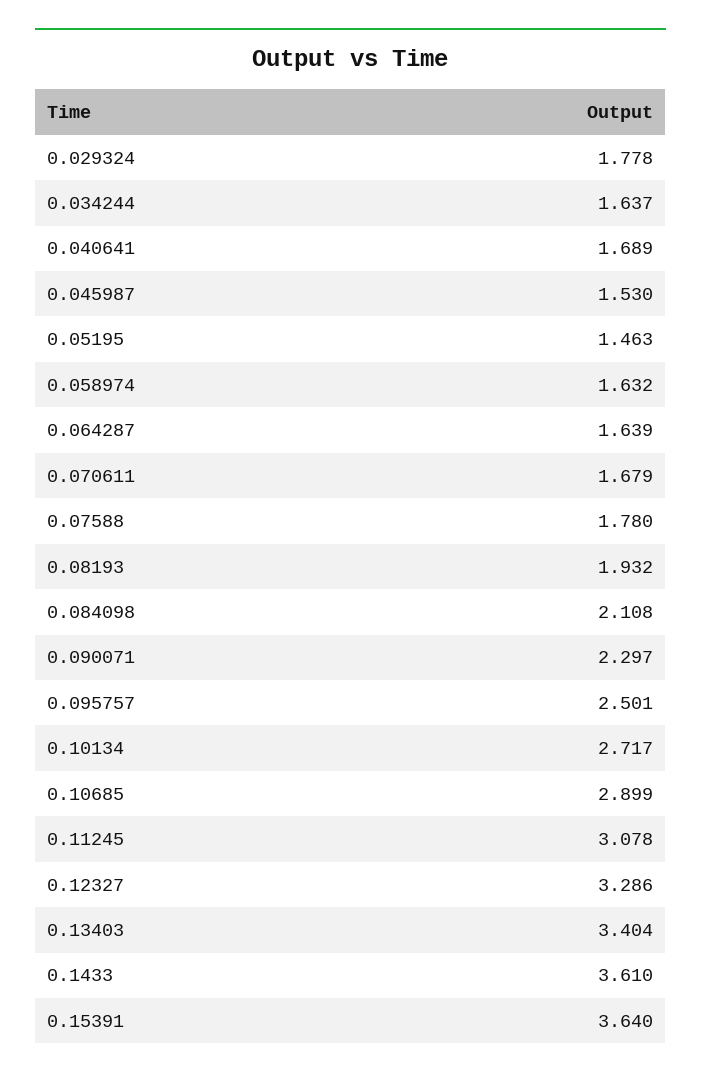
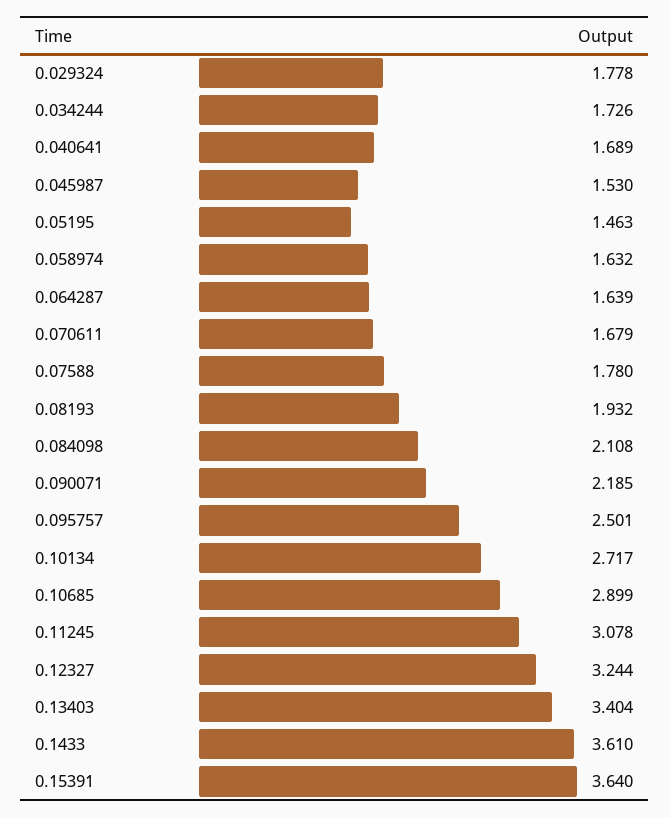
0.034244: 1.637 -> 1.726
0.090071: 2.297 -> 2.185
0.12327: 3.286 -> 3.244

